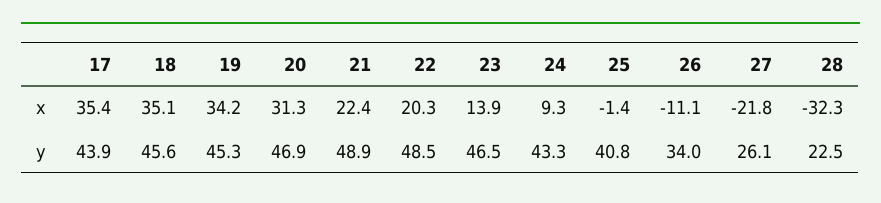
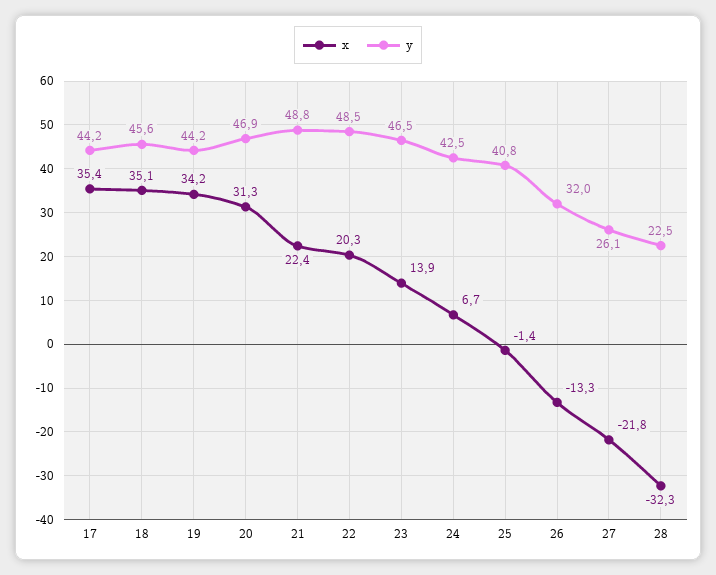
x, 24: 9.3 -> 6.7
x, 26: -11.1 -> -13.3
y, 17: 43.9 -> 44.2
y, 19: 45.3 -> 44.2
y, 21: 48.9 -> 48.8
y, 24: 43.3 -> 42.5
y, 26: 34 -> 32

